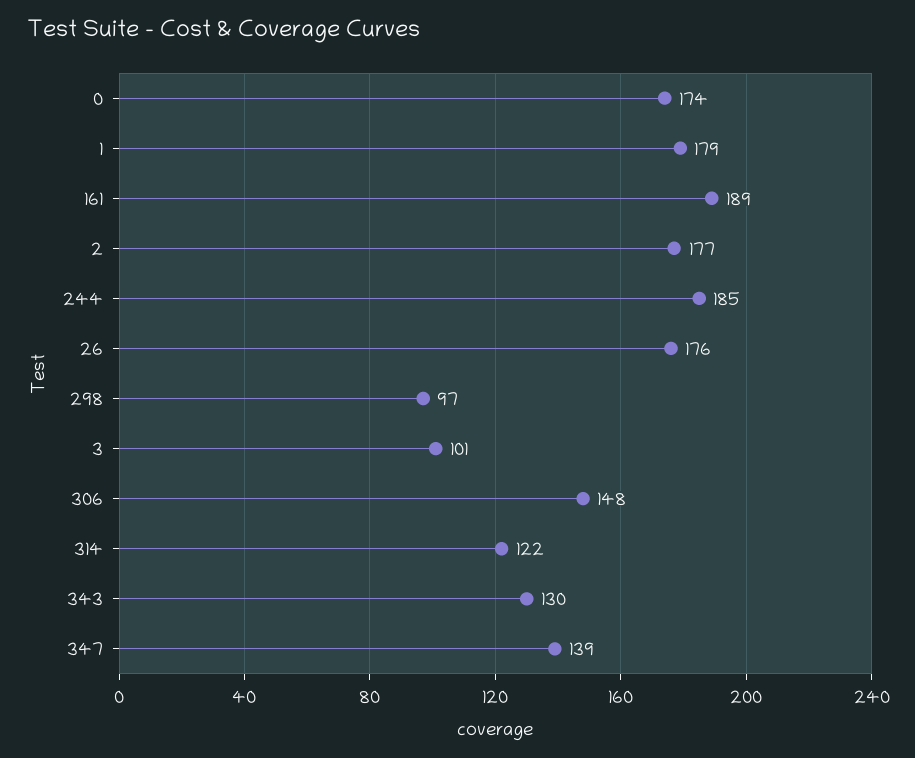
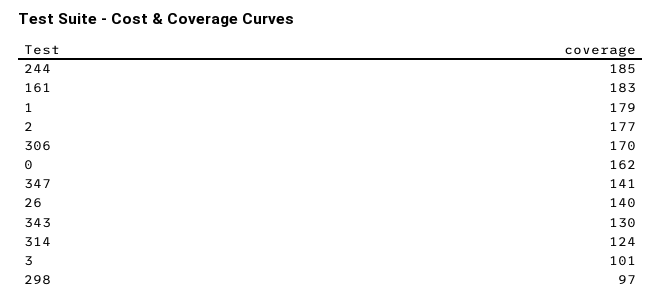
0: 174 -> 162
161: 189 -> 183
26: 176 -> 140
306: 148 -> 170
314: 122 -> 124
347: 139 -> 141

